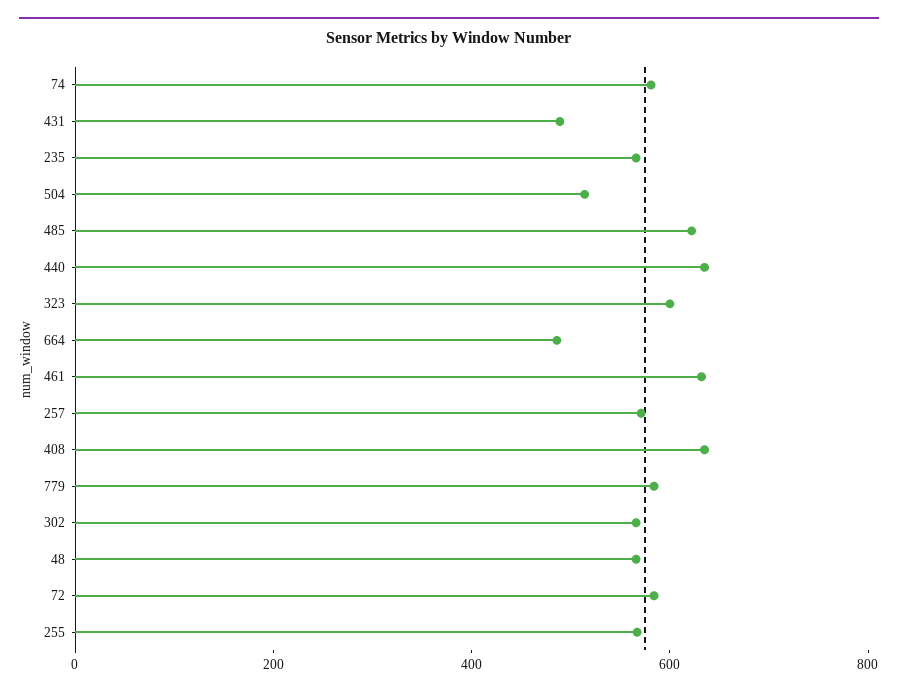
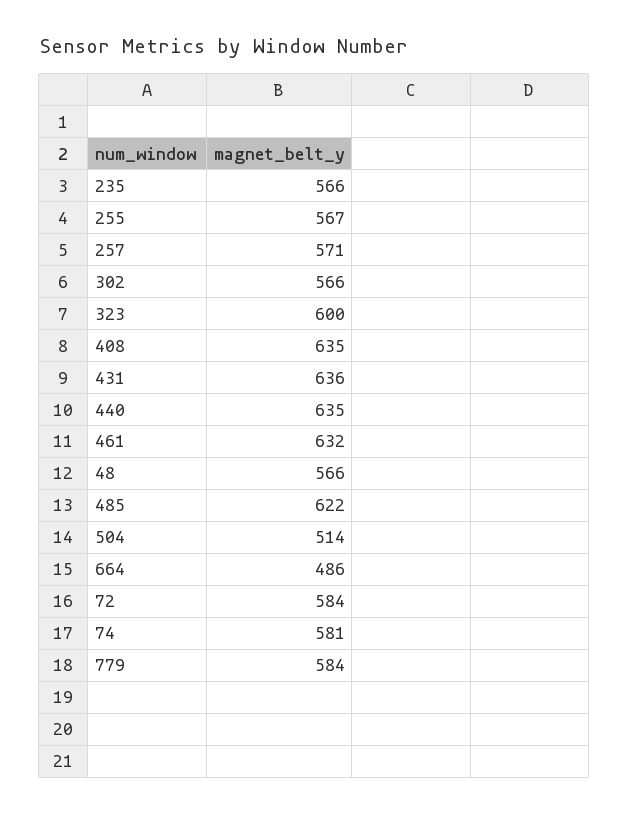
431: 500 -> 636

